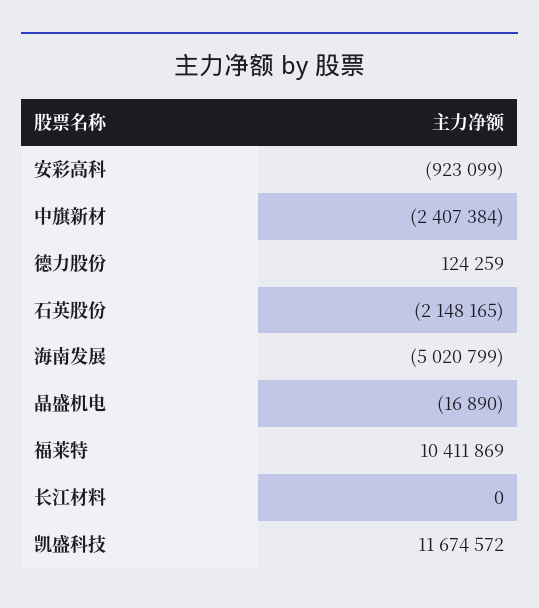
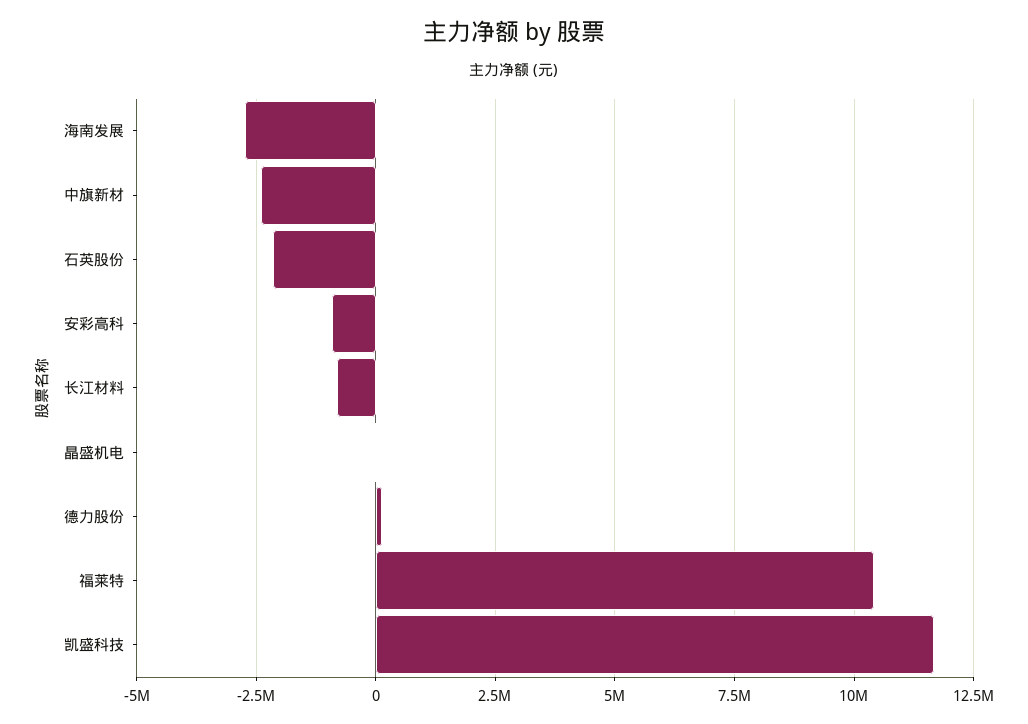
海南发展: -5020799 -> -2750000
长江材料: 0 -> -750000

